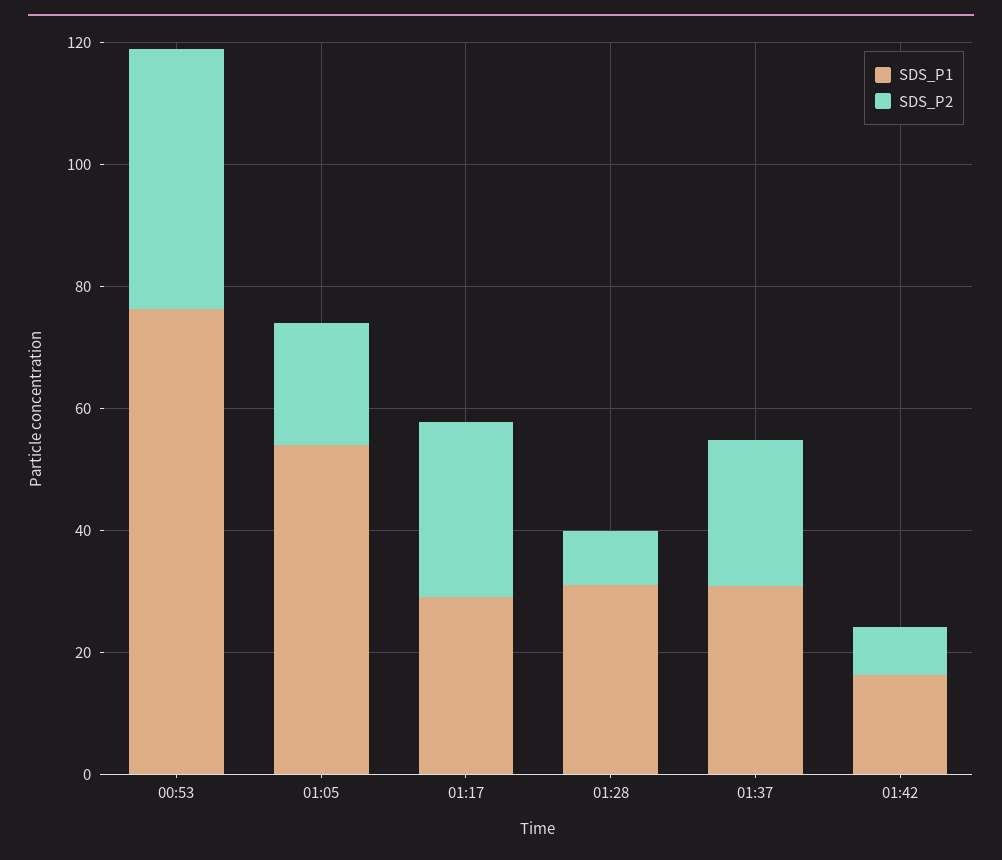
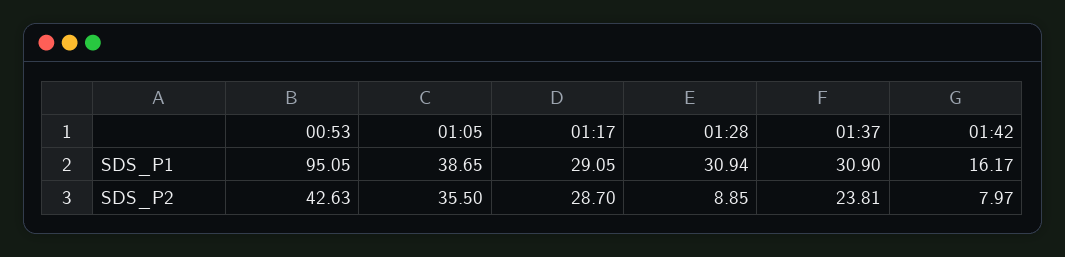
SDS_P1, 00:53: 75 -> 95.05
SDS_P1, 01:05: 55 -> 38.65
SDS_P2, 01:05: 20 -> 35.5

